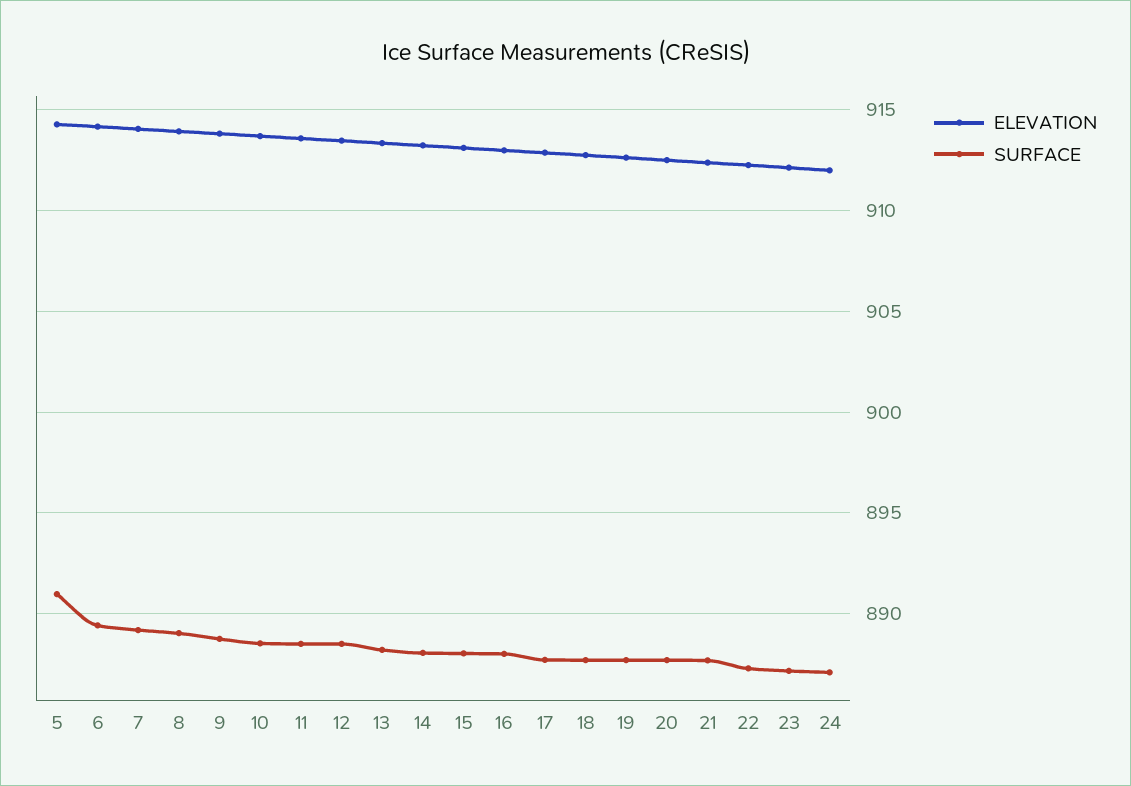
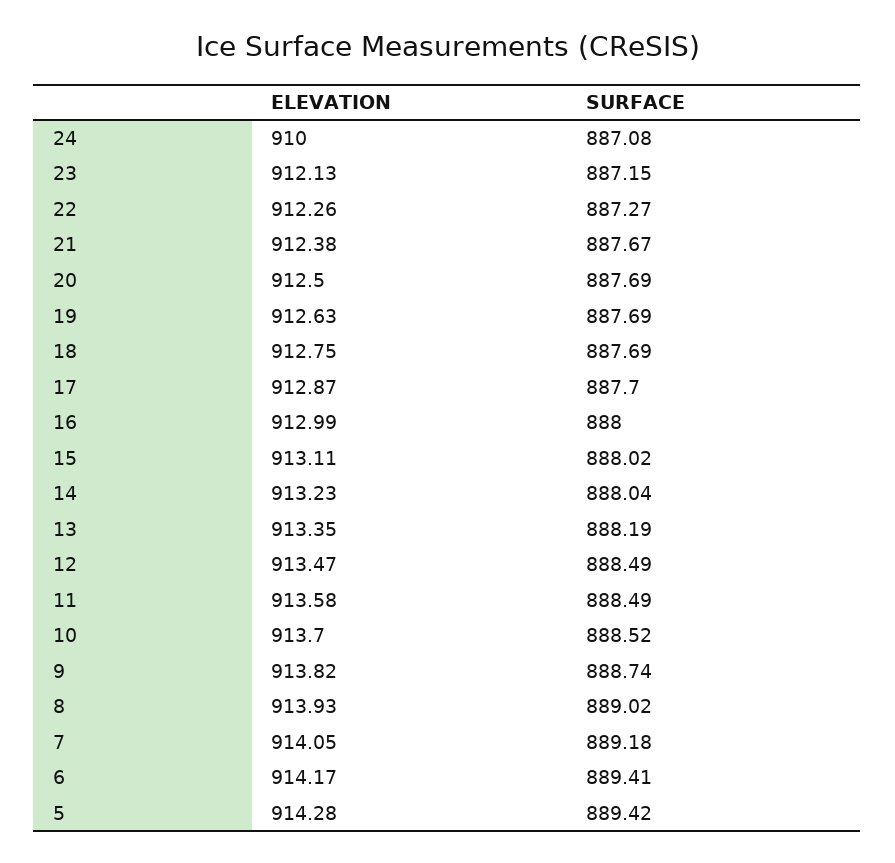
SURFACE, 5: 891 -> 889.42
ELEVATION, 24: 912 -> 910

